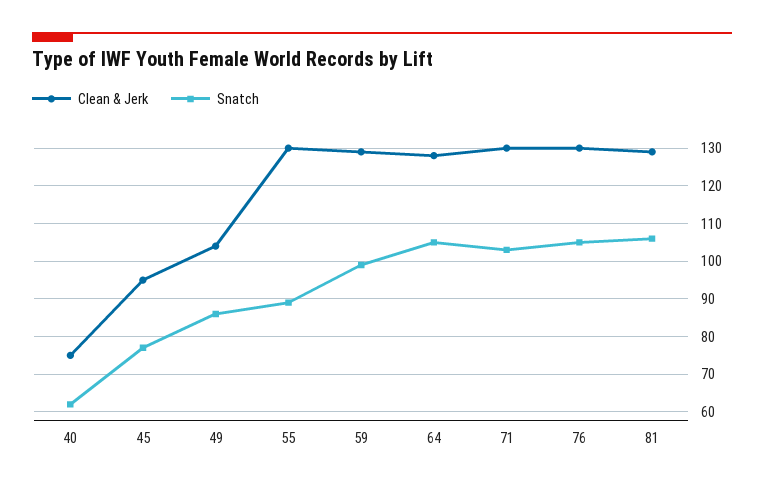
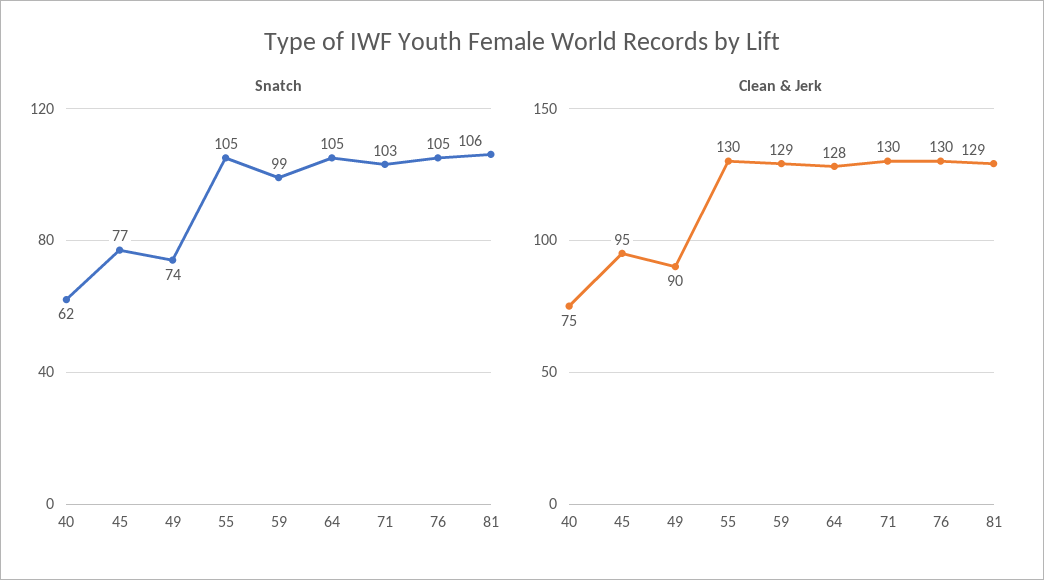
Clean & Jerk, 49: 105 -> 90
Snatch, 49: 85 -> 74
Snatch, 55: 90 -> 105

